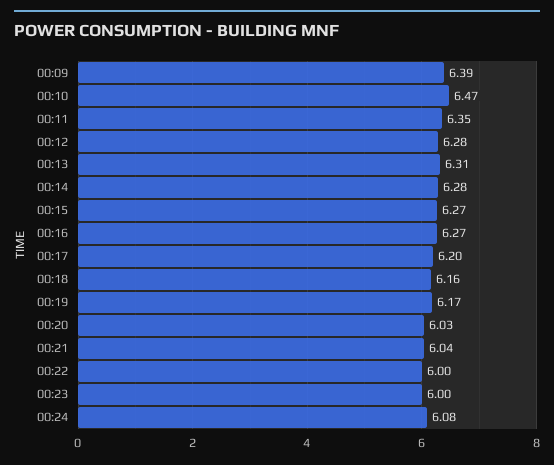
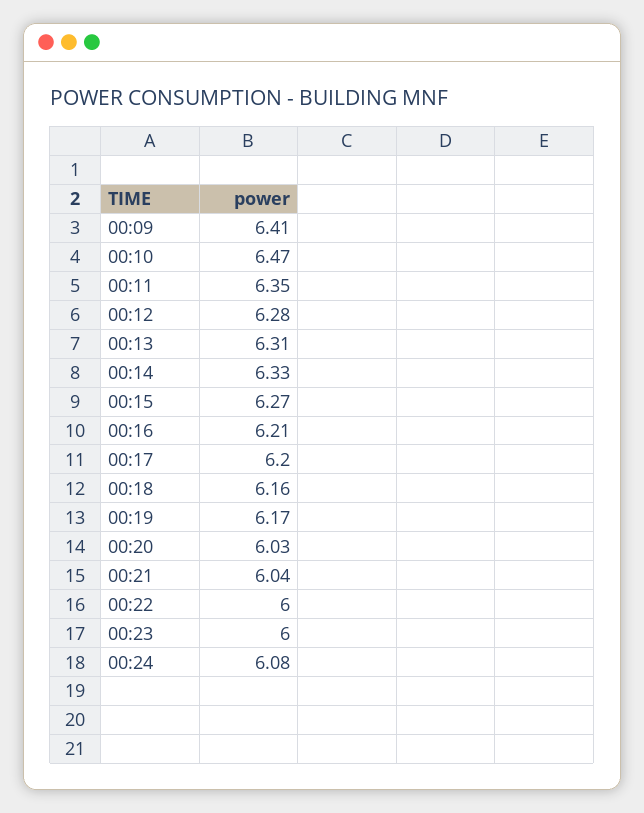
00:09: 6.39 -> 6.41
00:14: 6.28 -> 6.33
00:16: 6.27 -> 6.21

